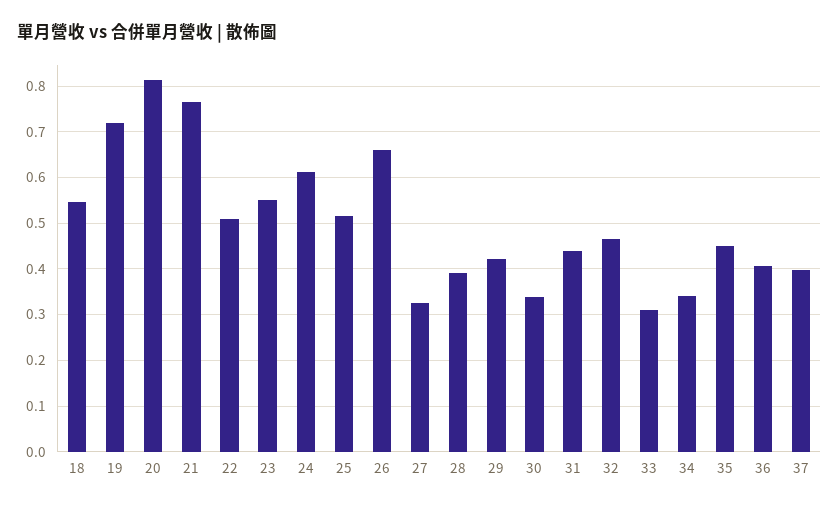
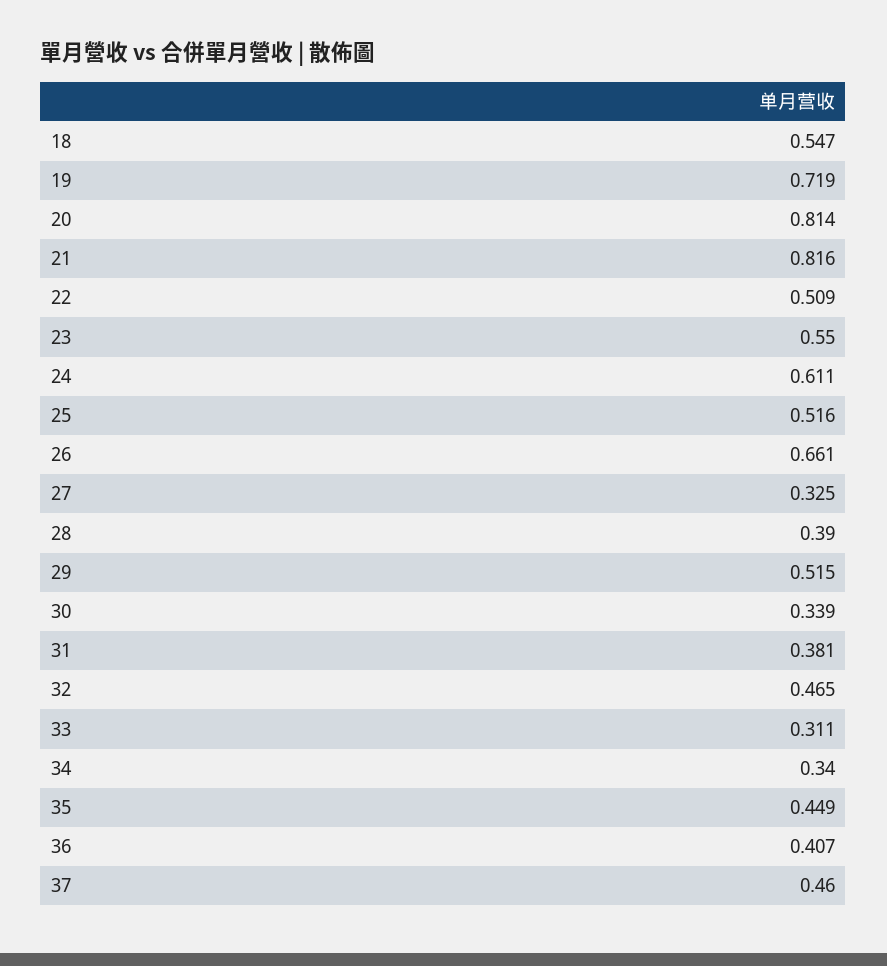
21: 0.76 -> 0.816
29: 0.42 -> 0.515
31: 0.44 -> 0.381
37: 0.4 -> 0.46

